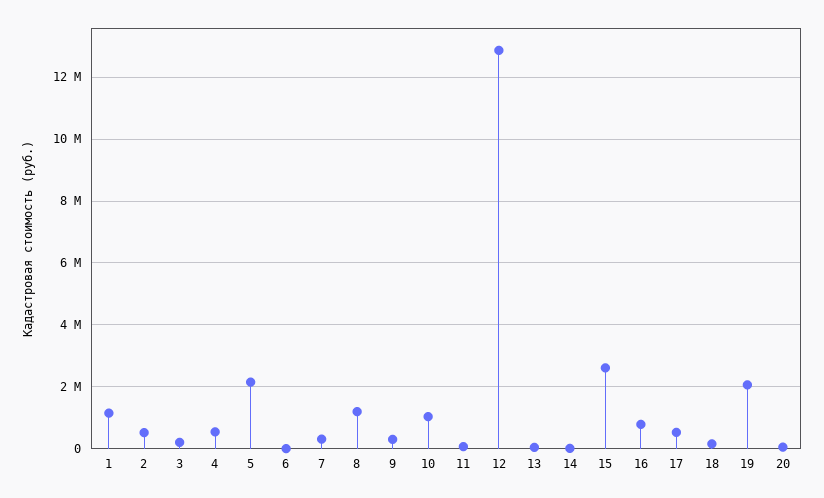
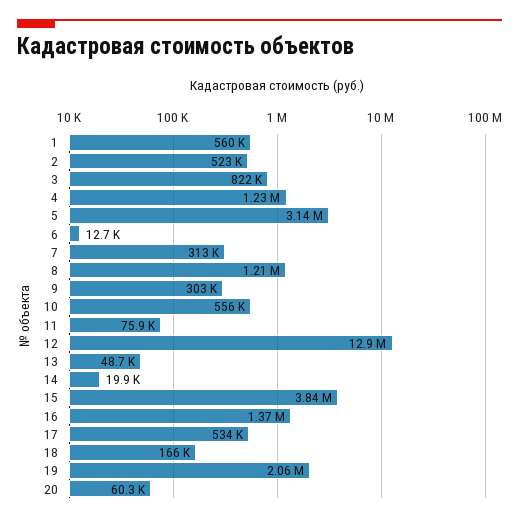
1: 1200000 -> 560000
3: 200000 -> 822000
4: 600000 -> 1230000
5: 2200000 -> 3140000
10: 1000000 -> 556000
15: 2600000 -> 3840000
16: 800000 -> 1370000

